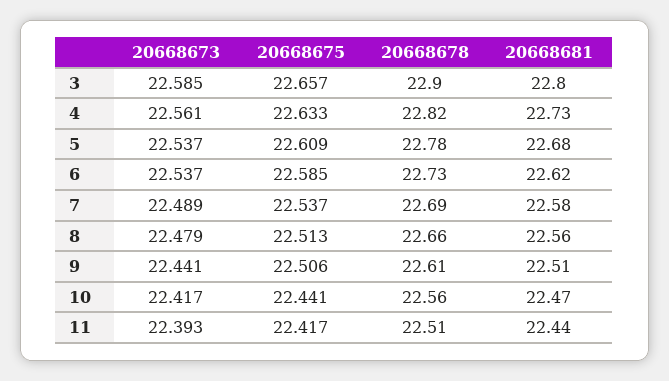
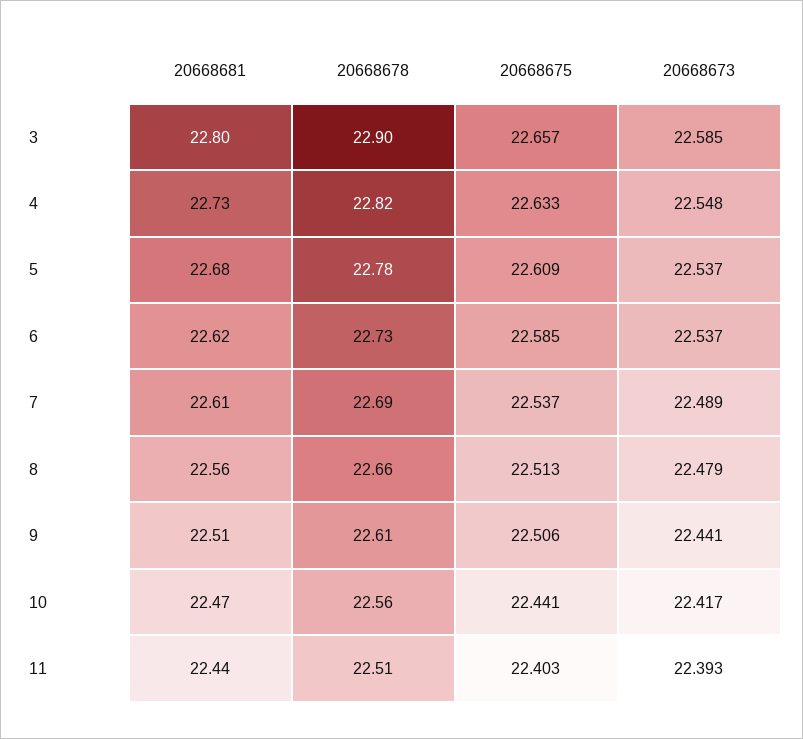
20668673, 4: 22.561 -> 22.548
20668681, 7: 22.58 -> 22.61
20668675, 11: 22.417 -> 22.403

